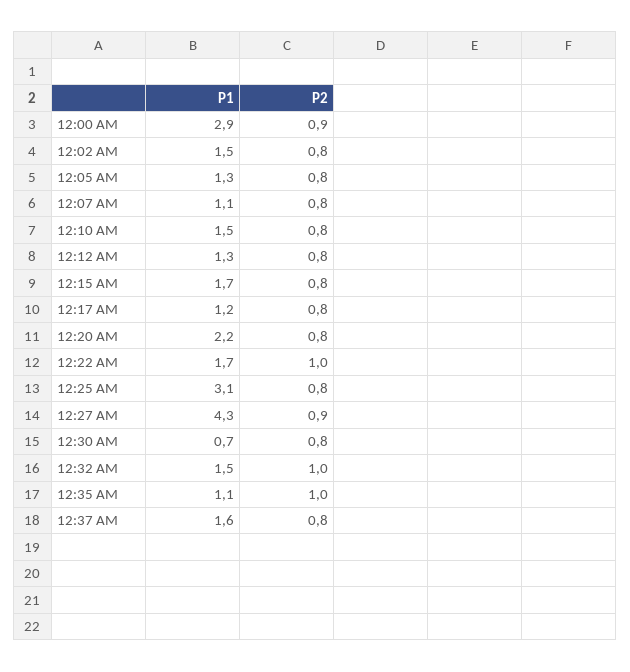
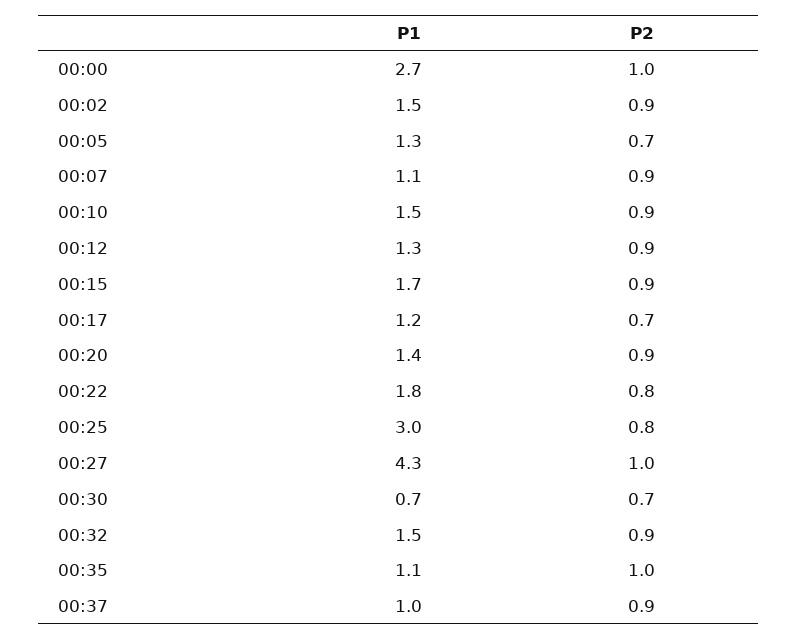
P1, 12:00 AM: 2.9 -> 2.7
P2, 12:00 AM: 0.9 -> 1
P2, 12:02 AM: 0.8 -> 0.9
P2, 12:05 AM: 0.8 -> 0.7
P2, 12:07 AM: 0.8 -> 0.9
P2, 12:10 AM: 0.8 -> 0.9
P2, 12:12 AM: 0.8 -> 0.9
P2, 12:15 AM: 0.8 -> 0.9
P2, 12:17 AM: 0.8 -> 0.7
P1, 12:20 AM: 2.2 -> 1.4
P2, 12:20 AM: 0.8 -> 0.9
P1, 12:22 AM: 1.7 -> 1.8
P2, 12:22 AM: 1 -> 0.8
P1, 12:25 AM: 3.1 -> 3
P2, 12:27 AM: 0.9 -> 1
P2, 12:30 AM: 0.8 -> 0.7
P2, 12:32 AM: 1 -> 0.9
P1, 12:37 AM: 1.6 -> 1
P2, 12:37 AM: 0.8 -> 0.9

